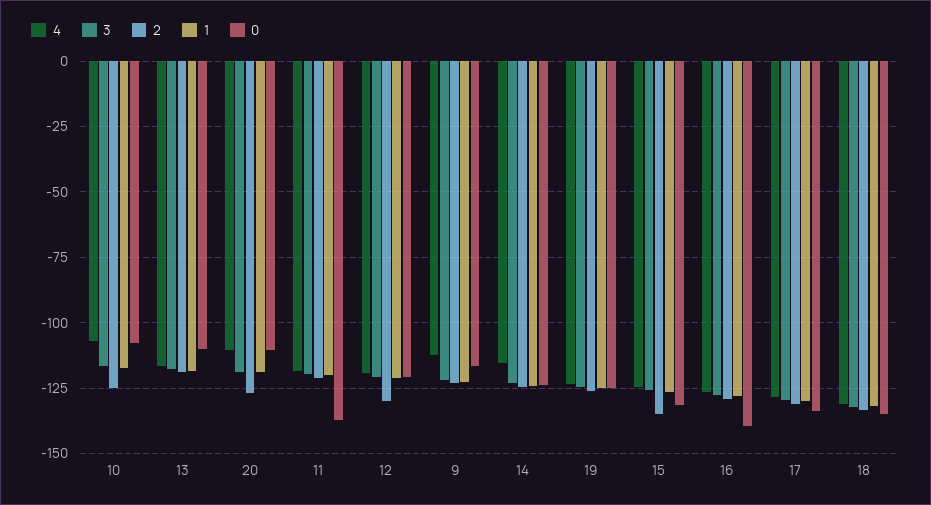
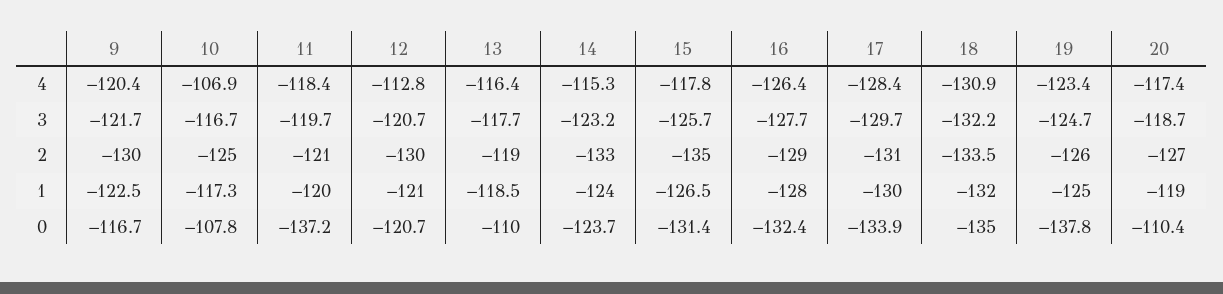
4, 20: -110 -> -117.4
4, 12: -120 -> -112.8
4, 9: -112.5 -> -120.4
2, 9: -122.5 -> -130
2, 14: -125 -> -133
0, 19: -125 -> -137.8
4, 15: -125 -> -117.8
0, 16: -140 -> -132.4

